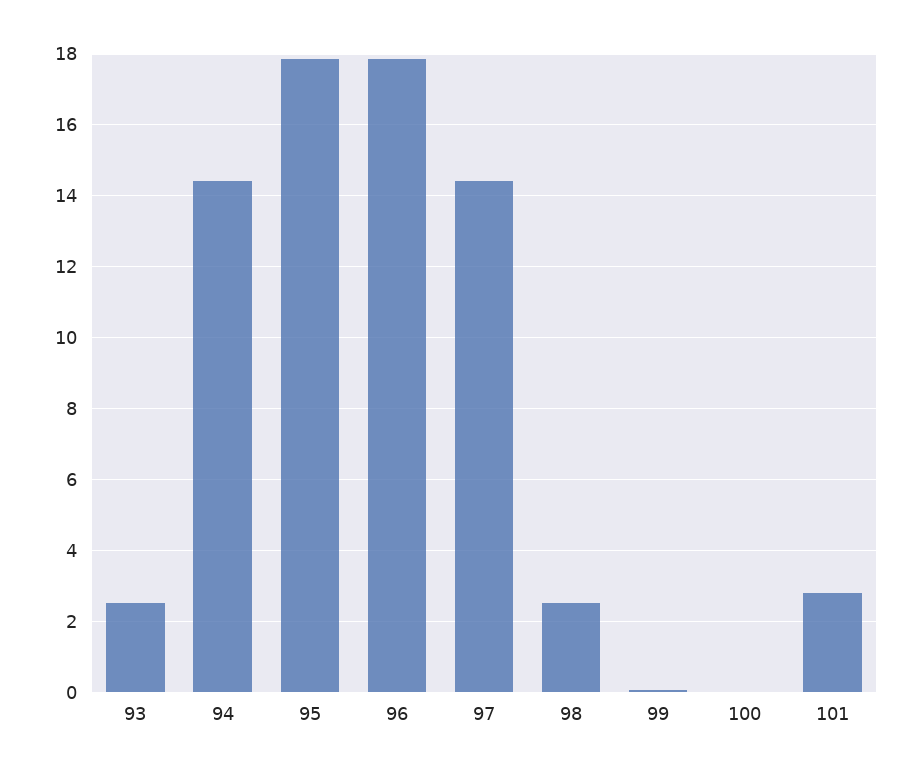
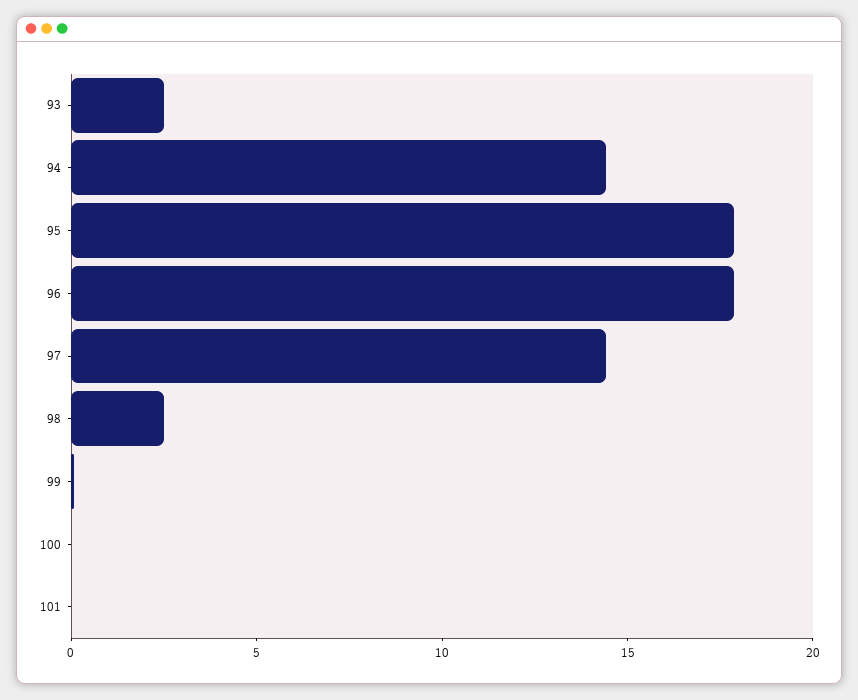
101: 2.8 -> 0

